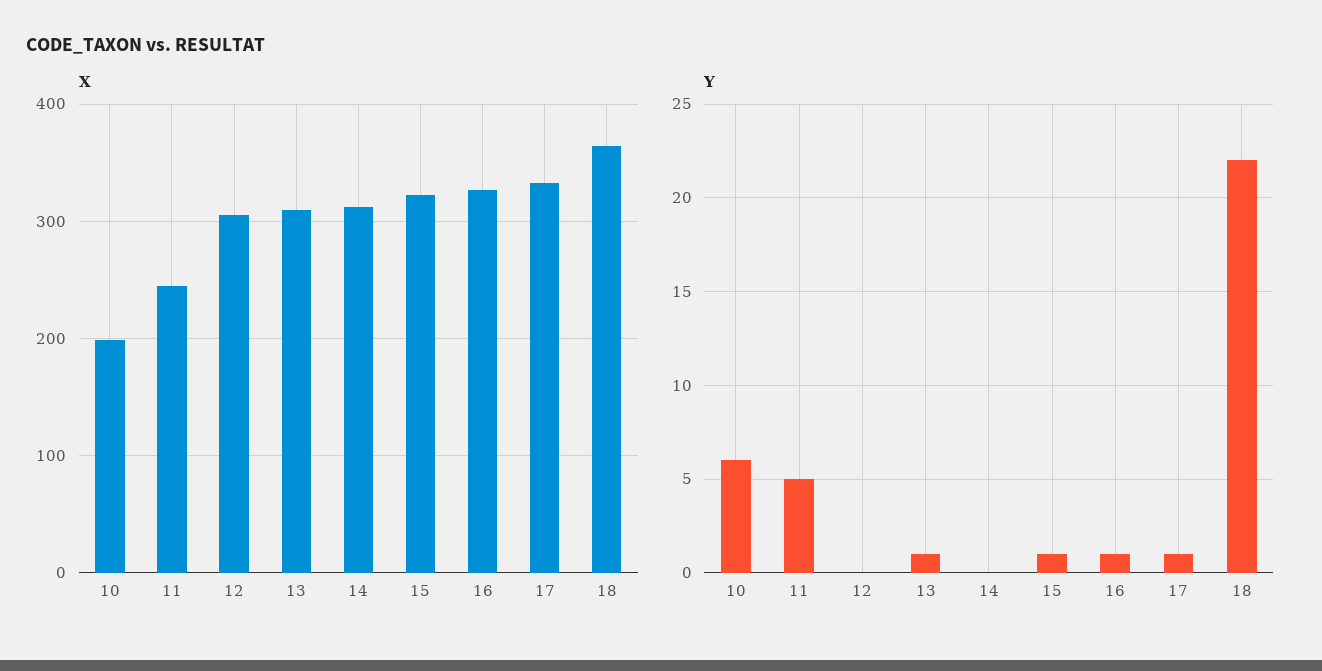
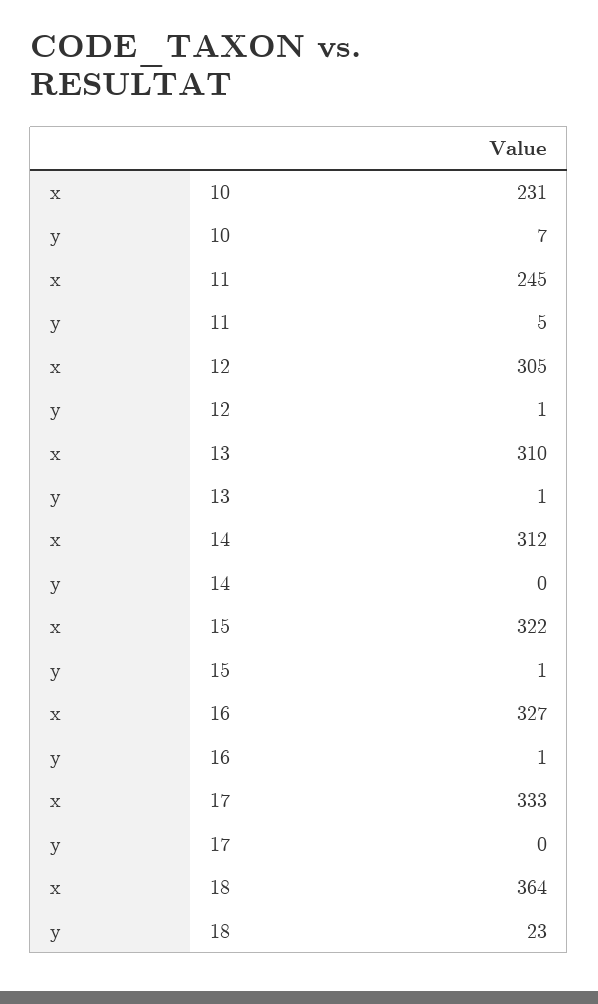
X, 10: 200 -> 231
Y, 10: 6 -> 7
Y, 12: 0 -> 1
Y, 17: 1 -> 0
Y, 18: 22 -> 23

